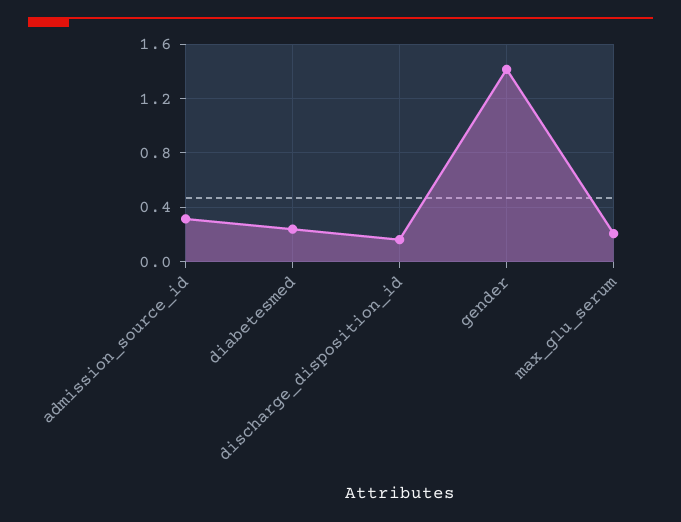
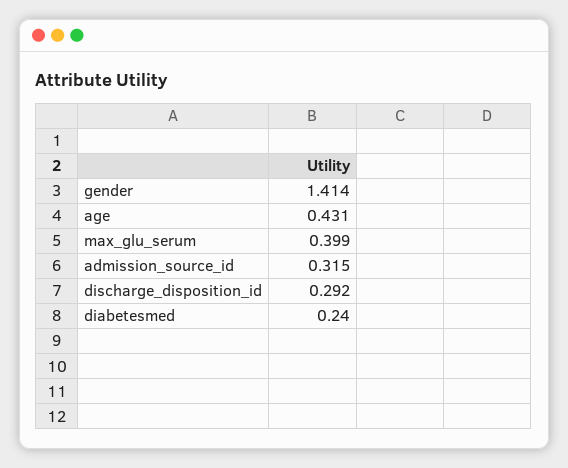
discharge_disposition_id: 0.15 -> 0.292
max_glu_serum: 0.2 -> 0.399
age: none -> 0.431

